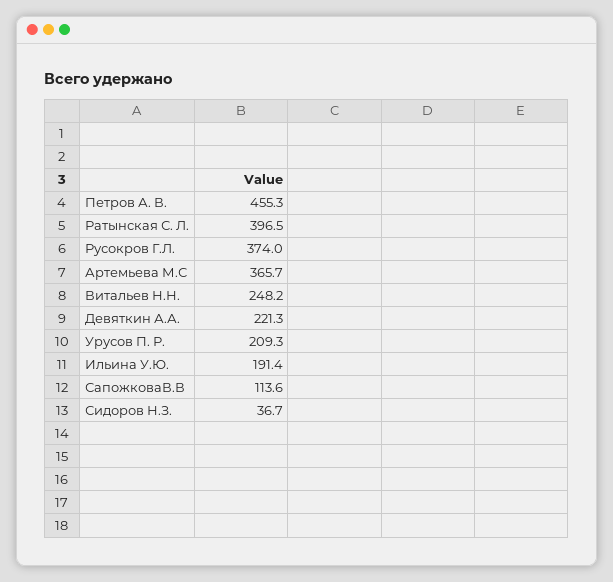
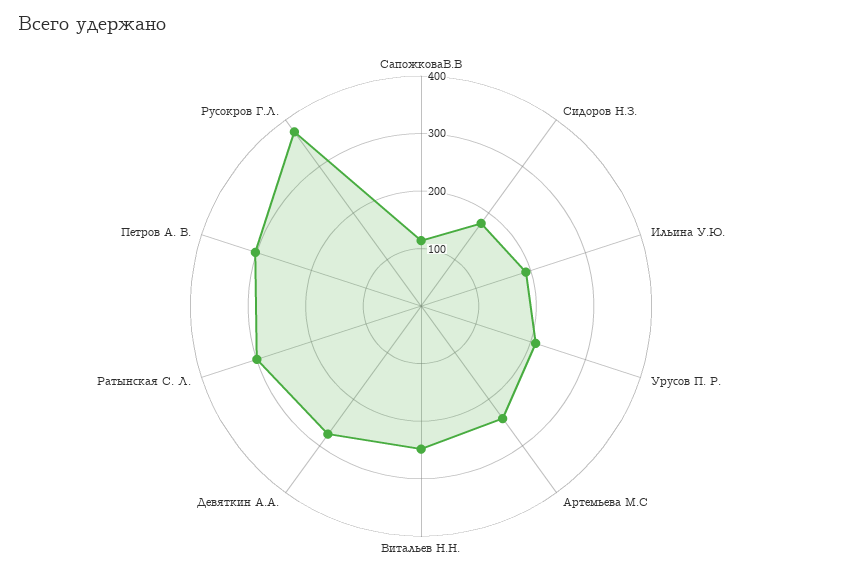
Петров А. В.: 455.3 -> 300
Ратынская С. Л.: 396.5 -> 300
Артемьева М.С: 365.7 -> 240
Девяткин А.А.: 221.3 -> 280
Сидоров Н.З.: 36.7 -> 180

